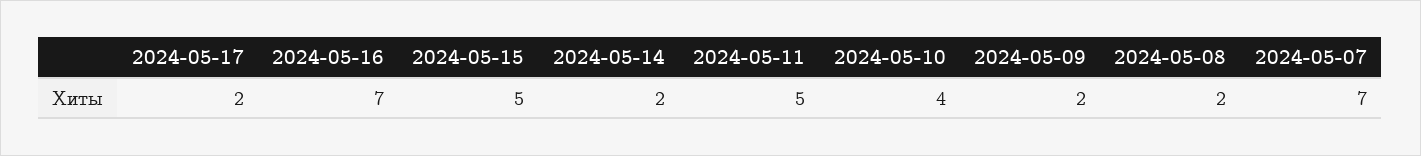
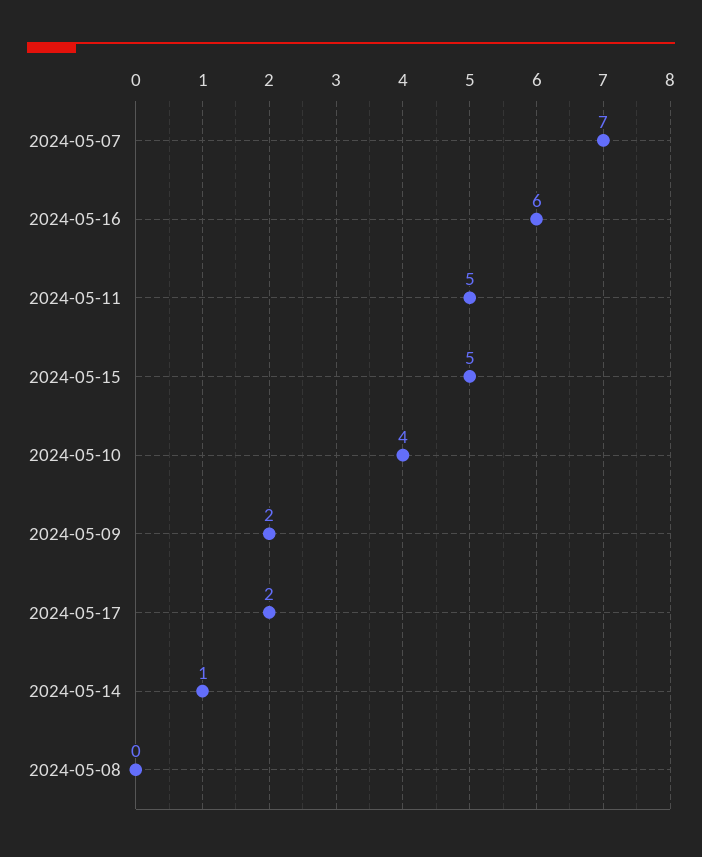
2024-05-16: 7 -> 6
2024-05-14: 2 -> 1
2024-05-08: 2 -> 0

